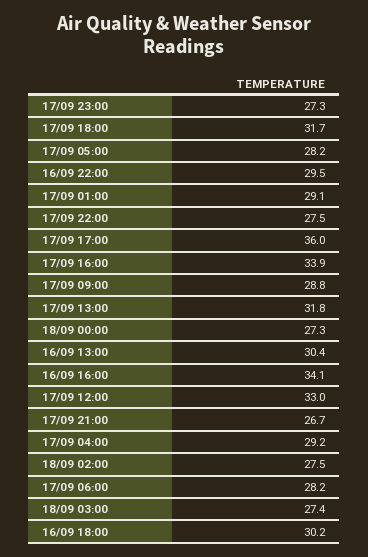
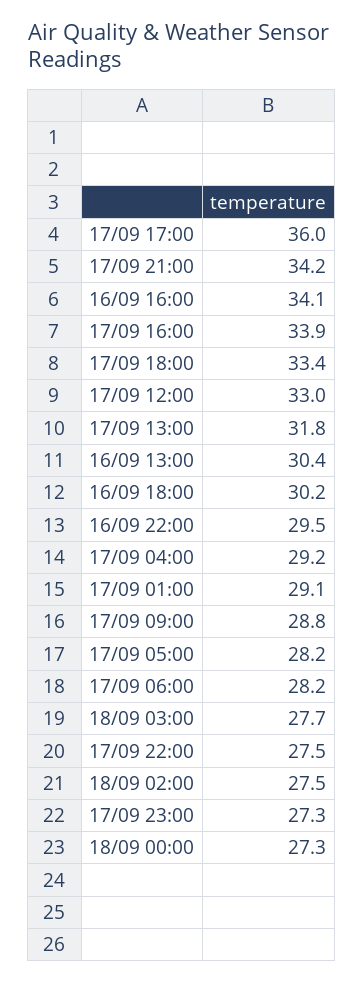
17/09 18:00: 31.7 -> 33.4
17/09 21:00: 26.7 -> 34.2
18/09 03:00: 27.4 -> 27.7

